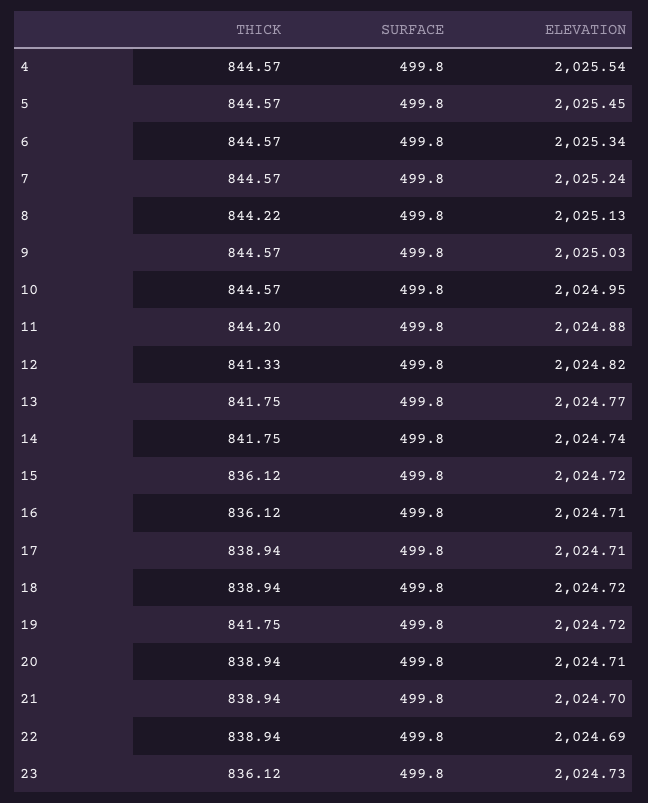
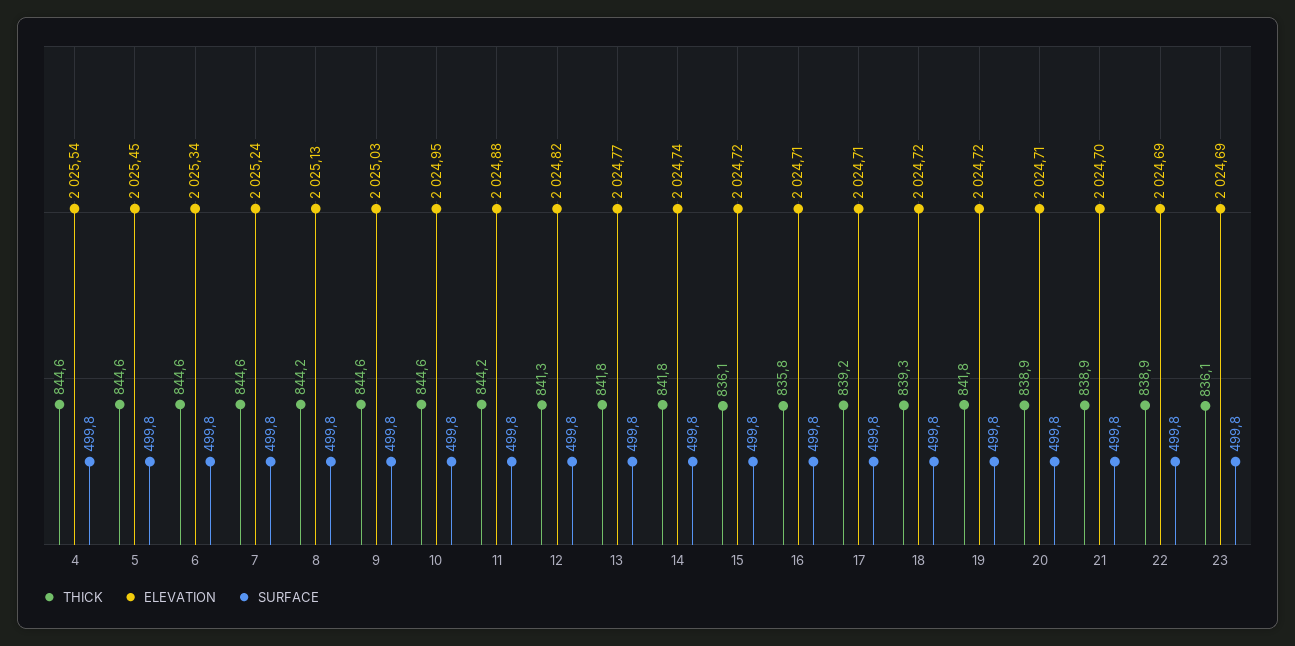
THICK, 16: 836.12 -> 835.8
THICK, 17: 838.94 -> 839.2
THICK, 18: 838.94 -> 839.3
ELEVATION, 23: 2024.73 -> 2024.69

